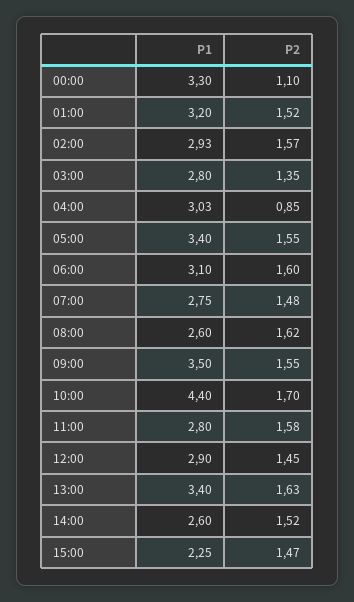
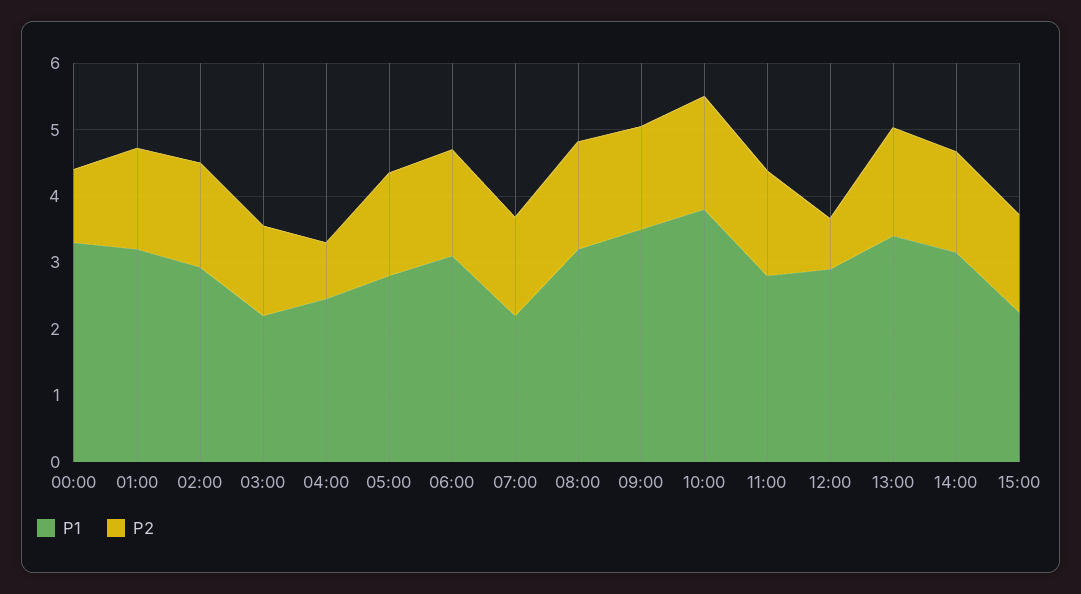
P1, 03:00: 2.8 -> 2.2
P1, 04:00: 3.03 -> 2.4
P1, 05:00: 3.4 -> 2.8
P1, 07:00: 2.75 -> 2.2
P1, 08:00: 2.6 -> 3.2
P1, 10:00: 4.4 -> 3.8
P2, 12:00: 1.45 -> 0.8
P1, 14:00: 2.6 -> 3.2

